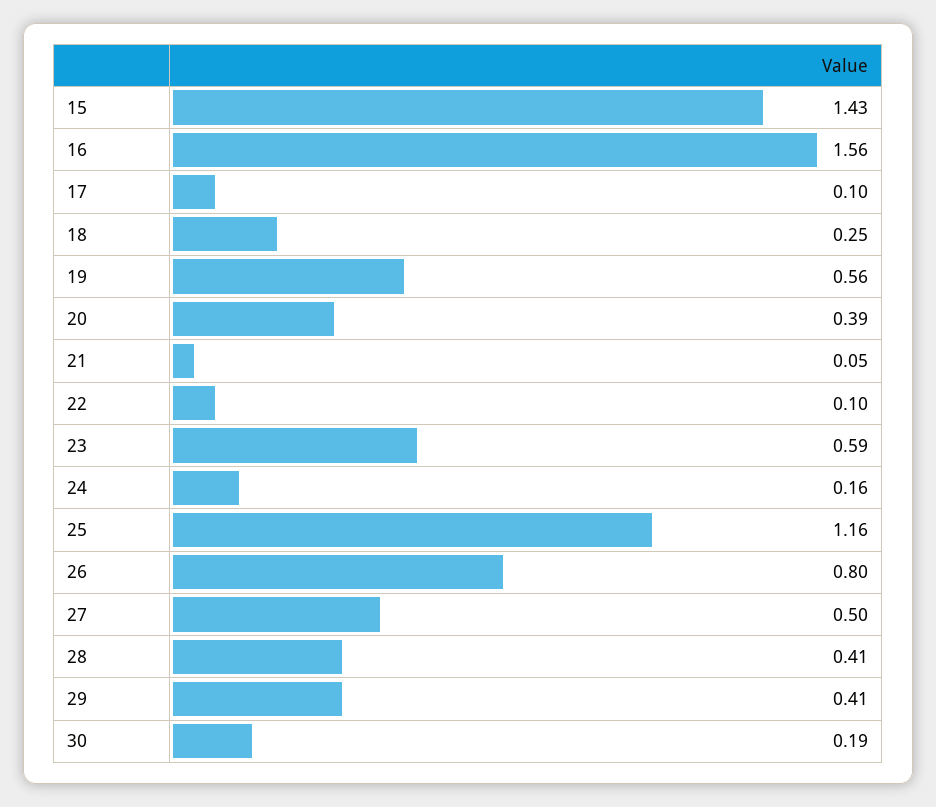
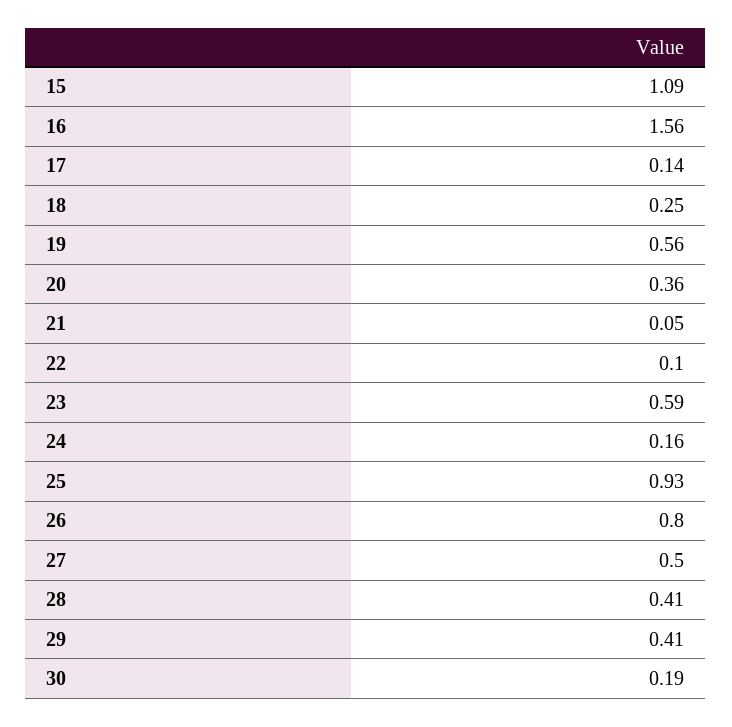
15: 1.43 -> 1.09
17: 0.1 -> 0.14
20: 0.39 -> 0.36
25: 1.16 -> 0.93

